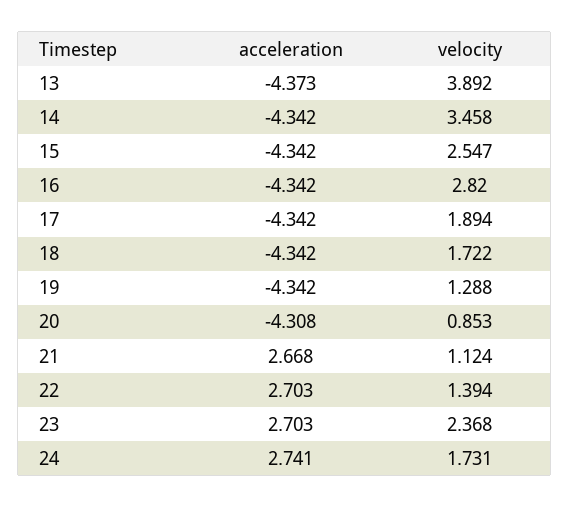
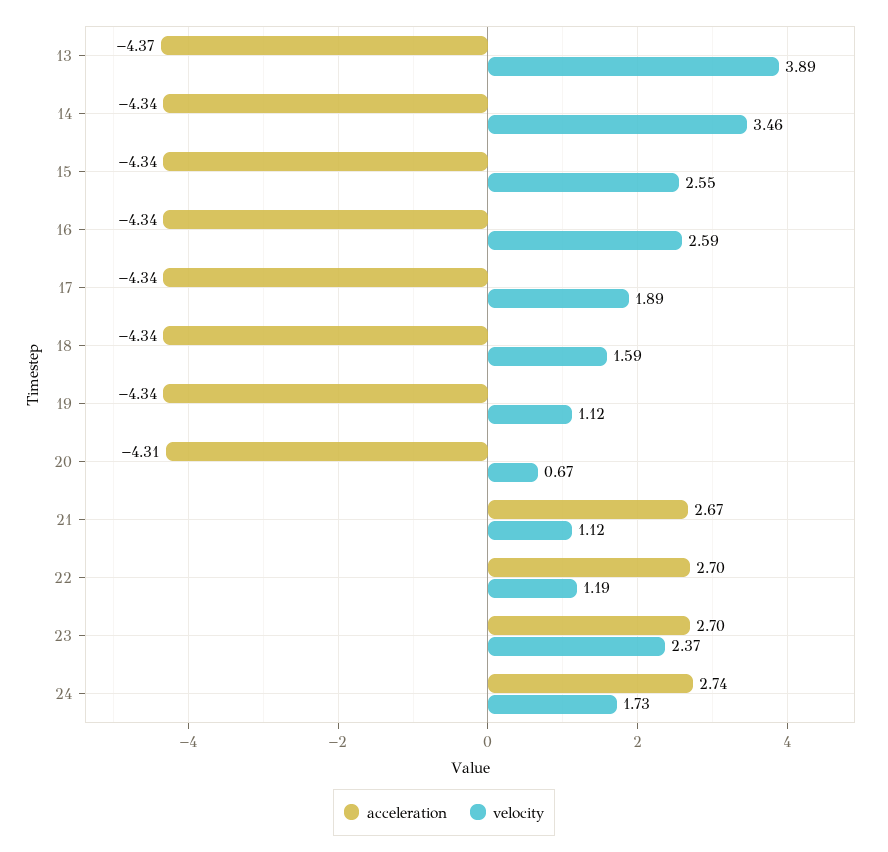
velocity, 16: 2.82 -> 2.59
velocity, 18: 1.722 -> 1.59
velocity, 19: 1.288 -> 1.12
velocity, 20: 0.853 -> 0.67
velocity, 22: 1.394 -> 1.19

